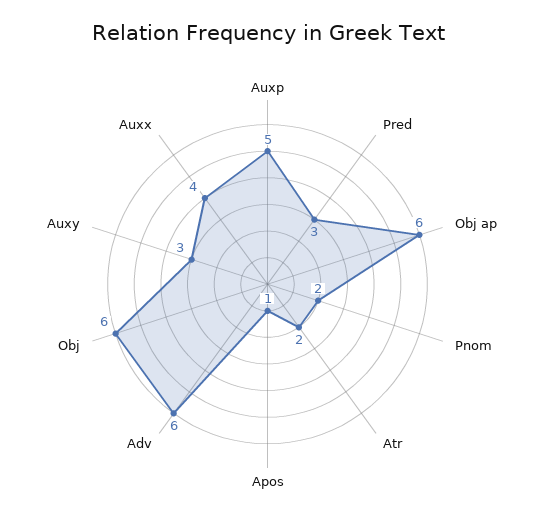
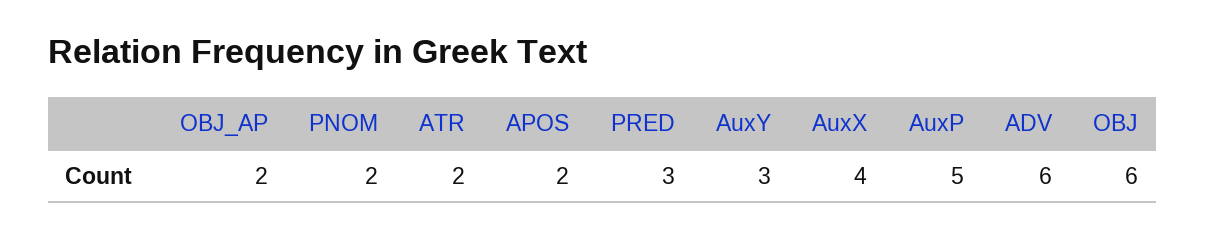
Obj ap: 6 -> 2
Apos: 1 -> 2

